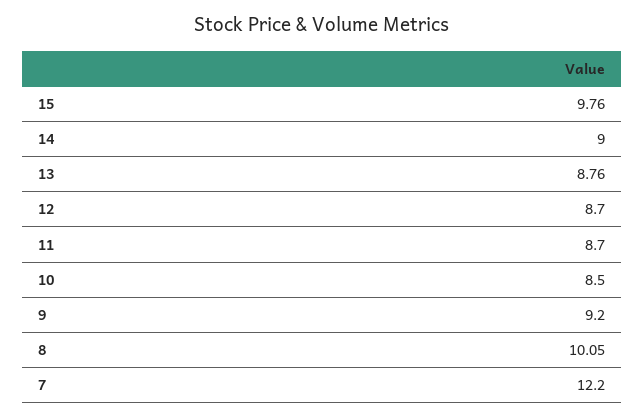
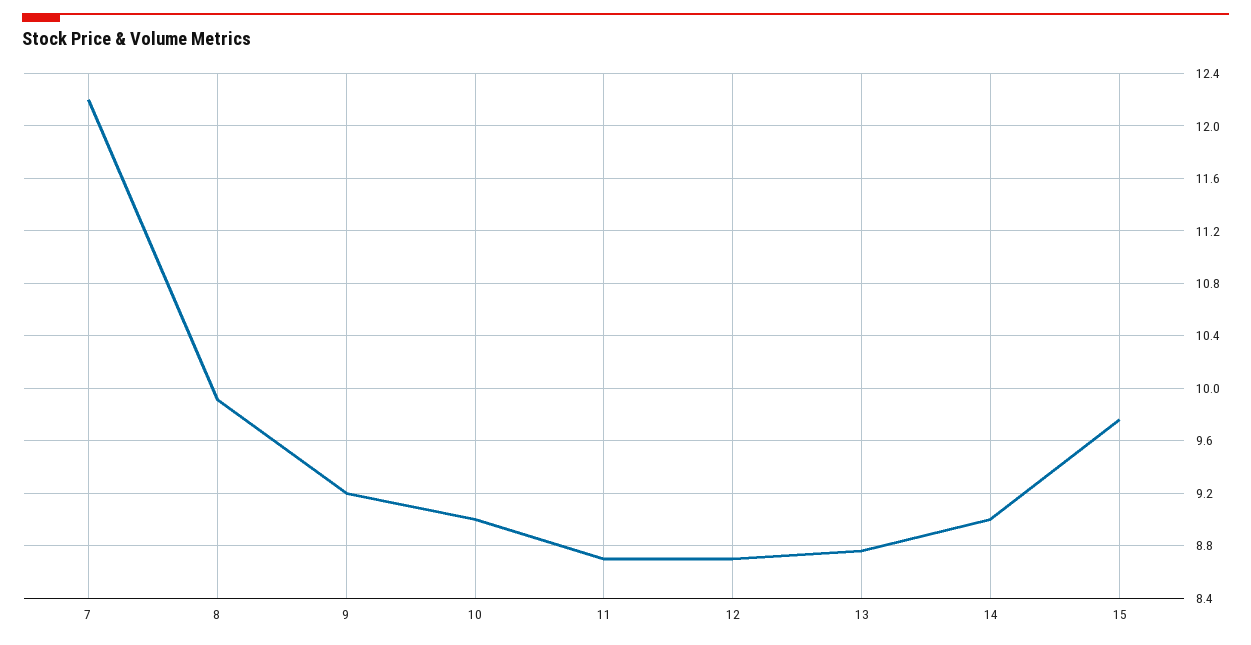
10: 8.5 -> 9
8: 10.05 -> 9.9

